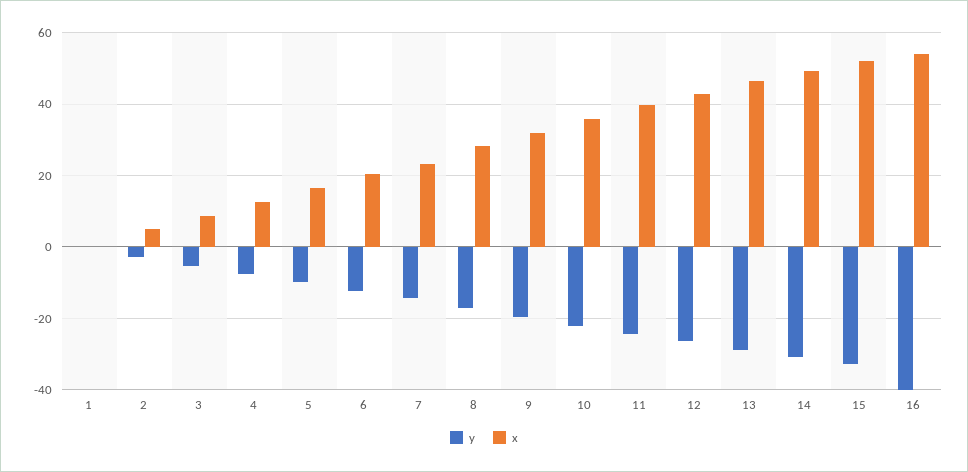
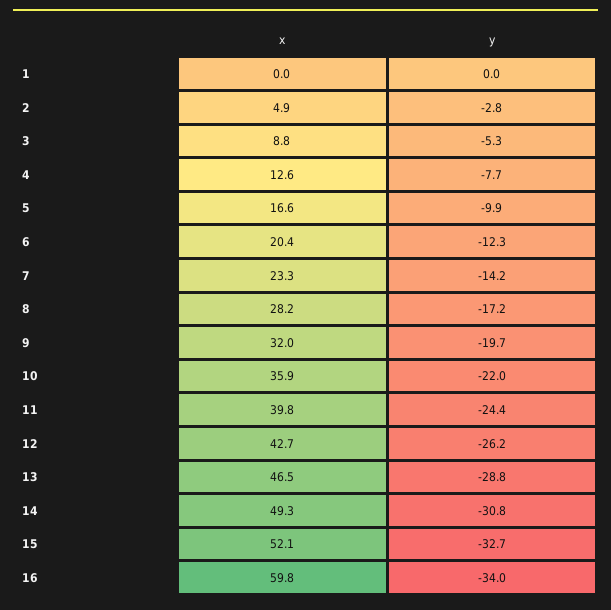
y, 16: -40 -> -34
x, 16: 54 -> 59.8

